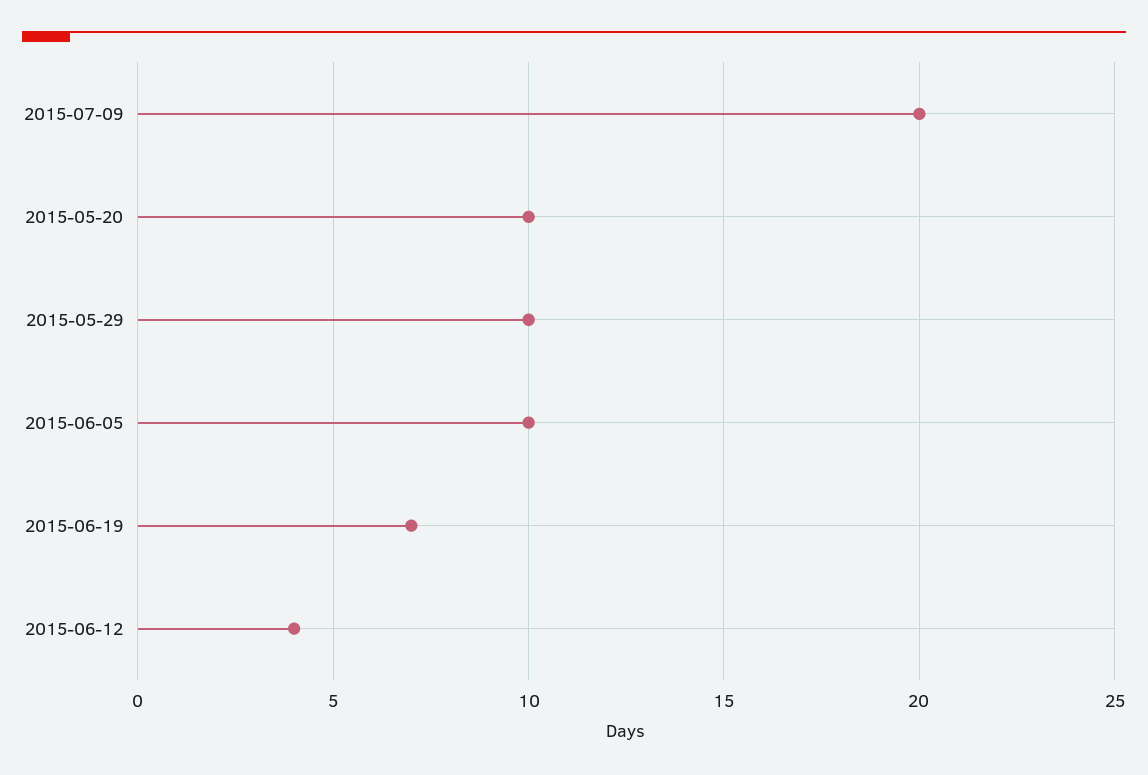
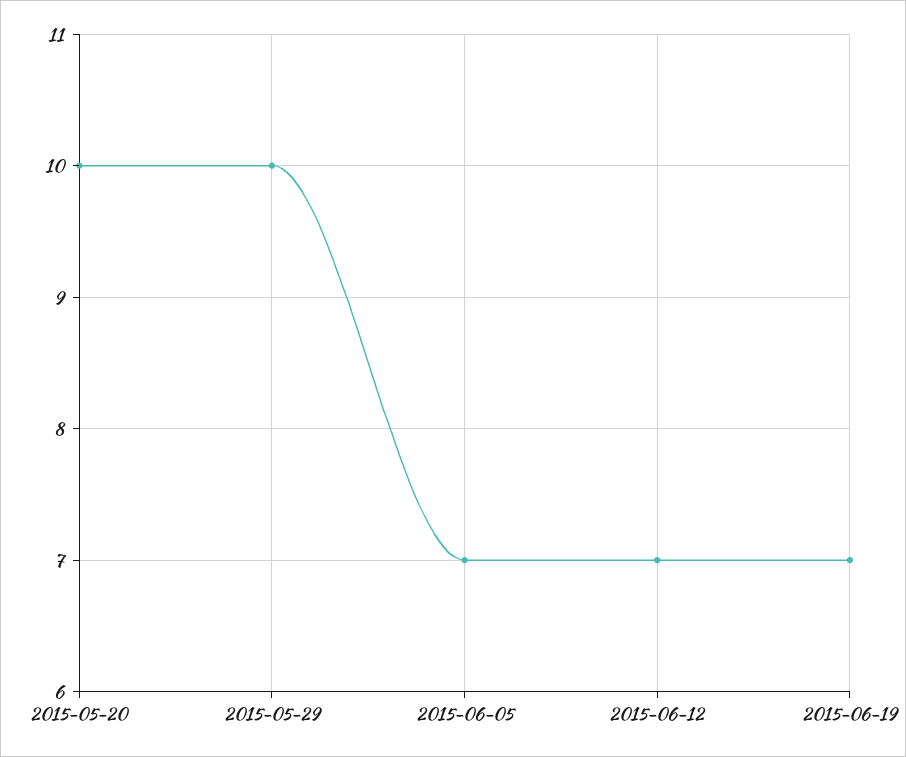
2015-07-09: 20 -> none
2015-06-05: 10 -> 7
2015-06-12: 4 -> 7

